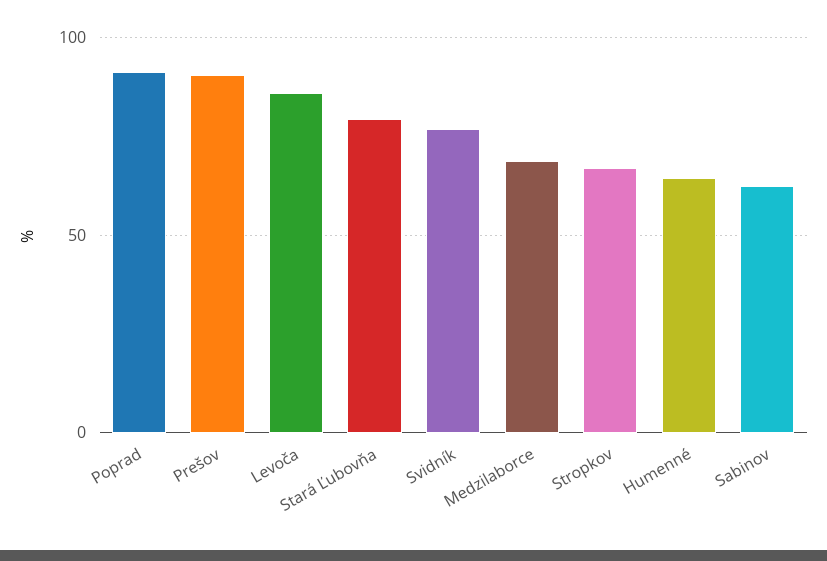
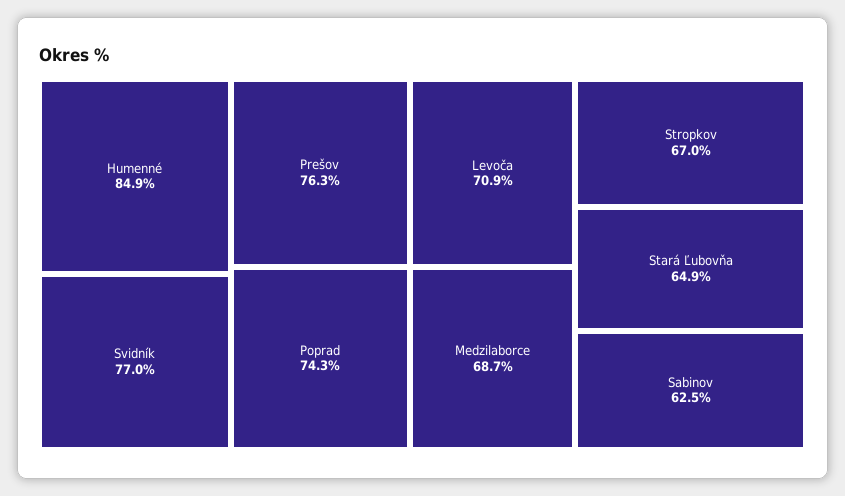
Poprad: 90 -> 74.3
Prešov: 90 -> 76.3
Levoča: 85 -> 70.9
Stará Ľubovňa: 80 -> 64.9
Humenné: 65 -> 84.9

